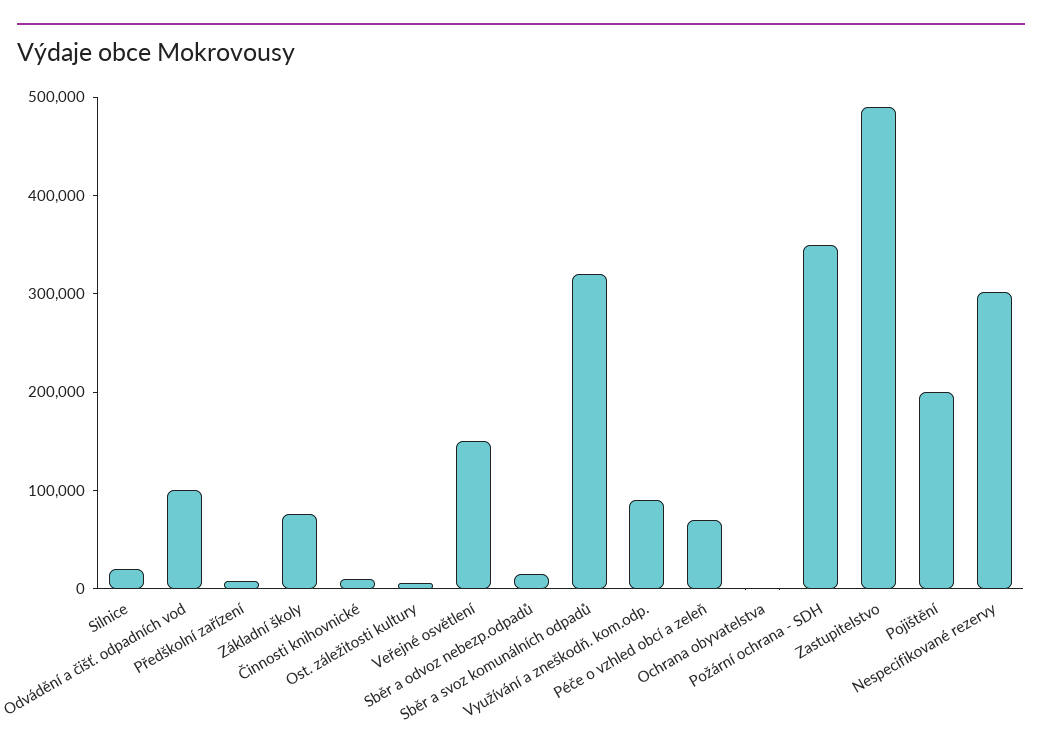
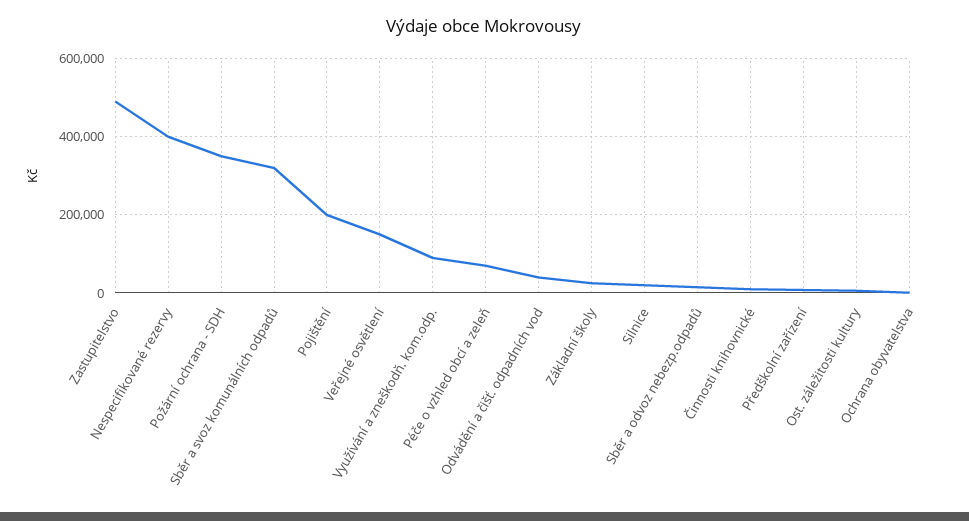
Odvádění a čišť. odpadních vod: 100000 -> 40000
Základní školy: 80000 -> 20000
Nespecifikované rezervy: 300000 -> 400000

